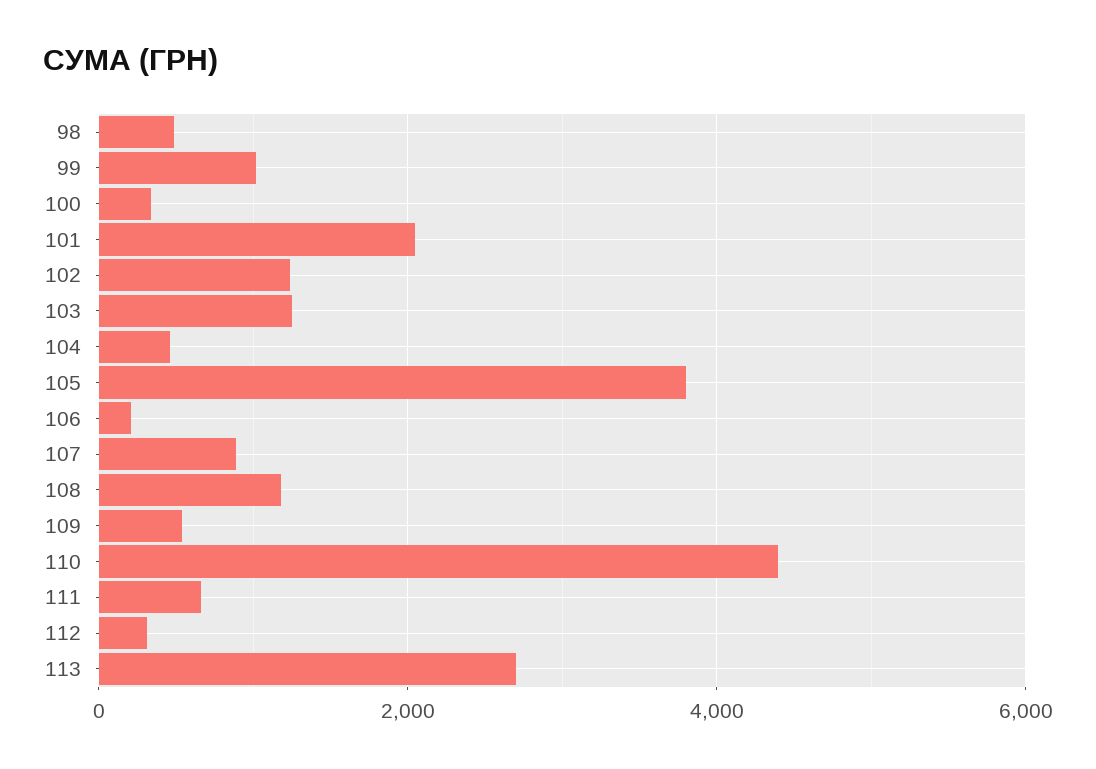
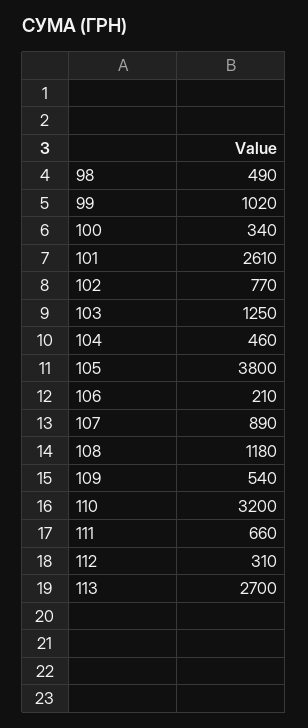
101: 2000 -> 2610
102: 1200 -> 770
110: 4400 -> 3200

